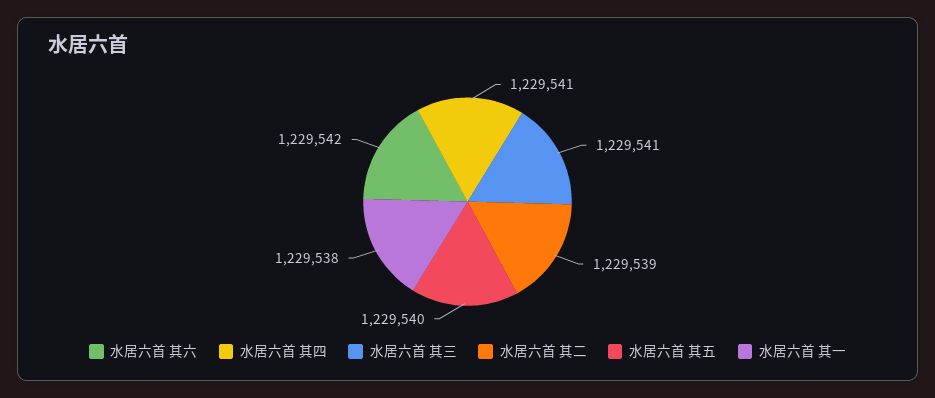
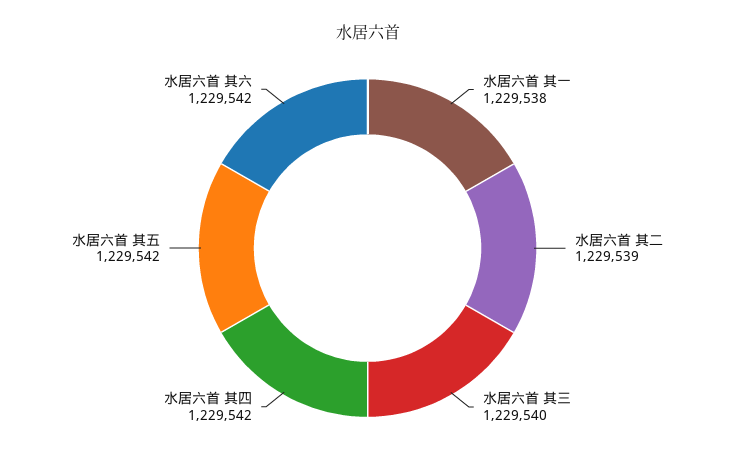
水居六首 其四: 1229541 -> 1229542
水居六首 其三: 1229541 -> 1229540
水居六首 其五: 1229540 -> 1229542

